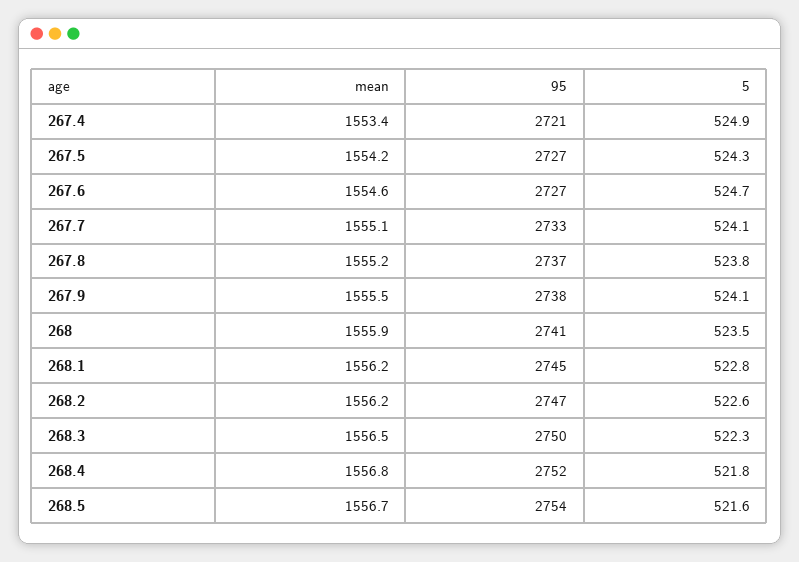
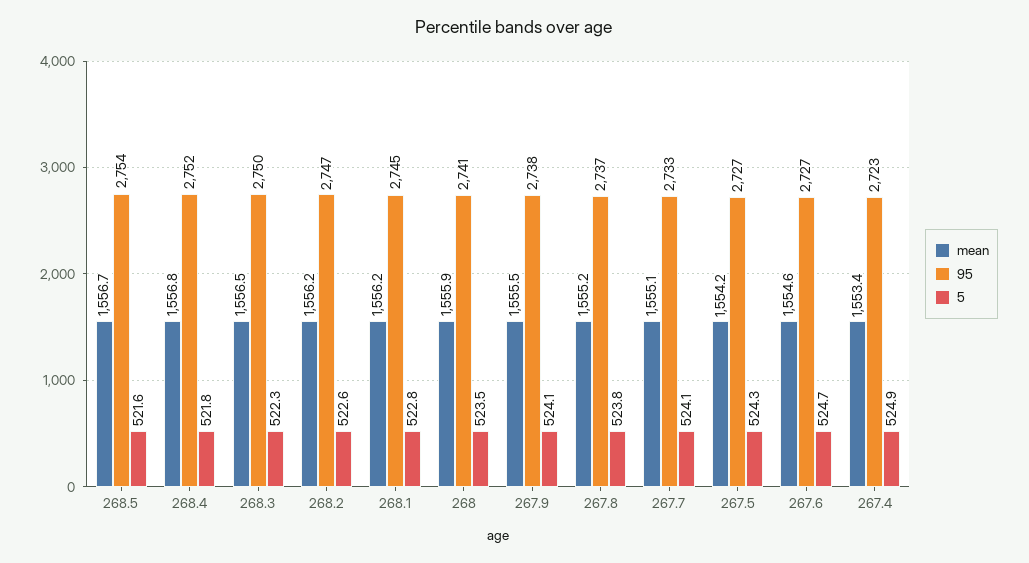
95, 267.4: 2721 -> 2723

